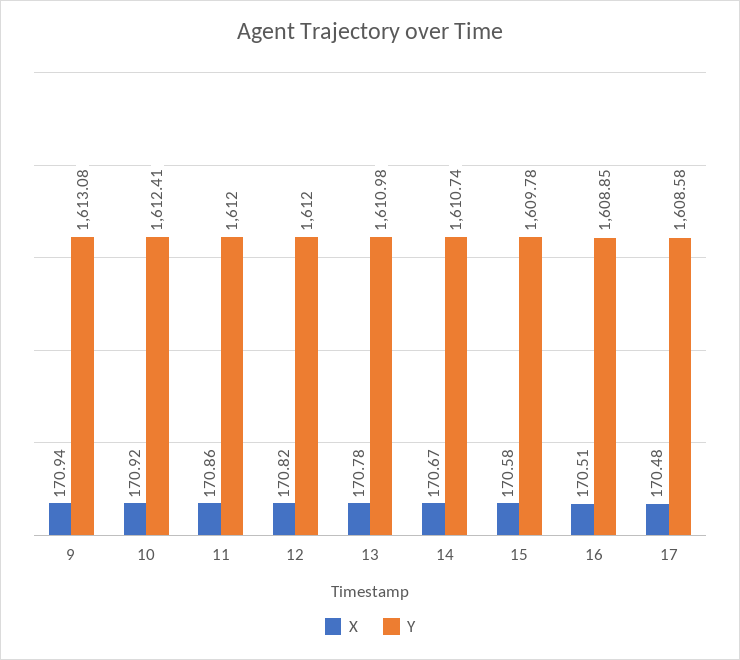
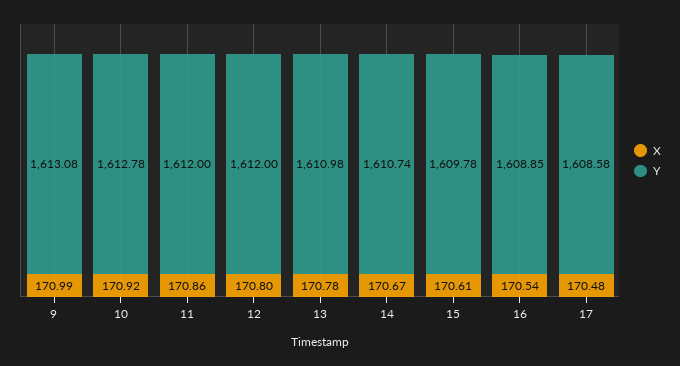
X, 9: 170.94 -> 170.99
Y, 10: 1612.41 -> 1612.78
X, 12: 170.82 -> 170.8
X, 15: 170.58 -> 170.61
X, 16: 170.51 -> 170.54

